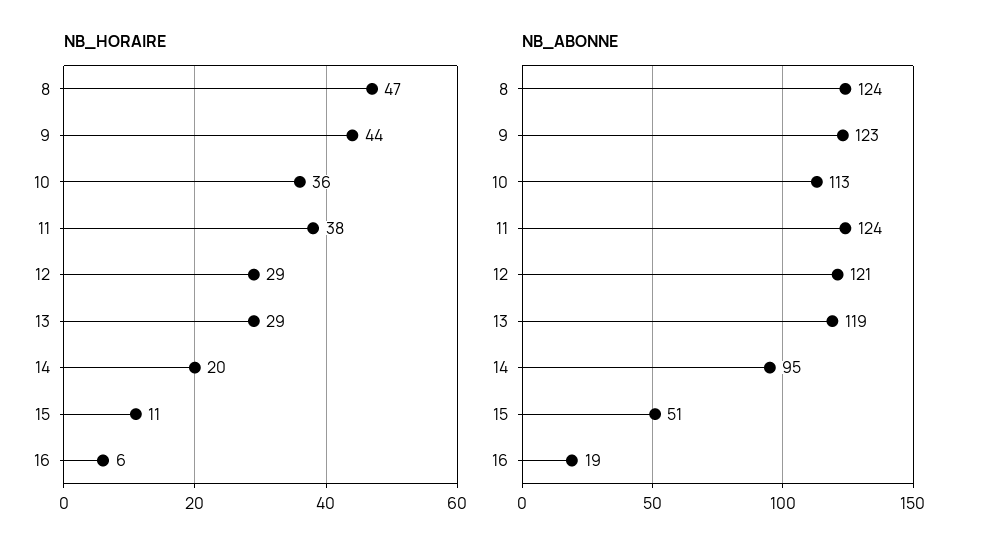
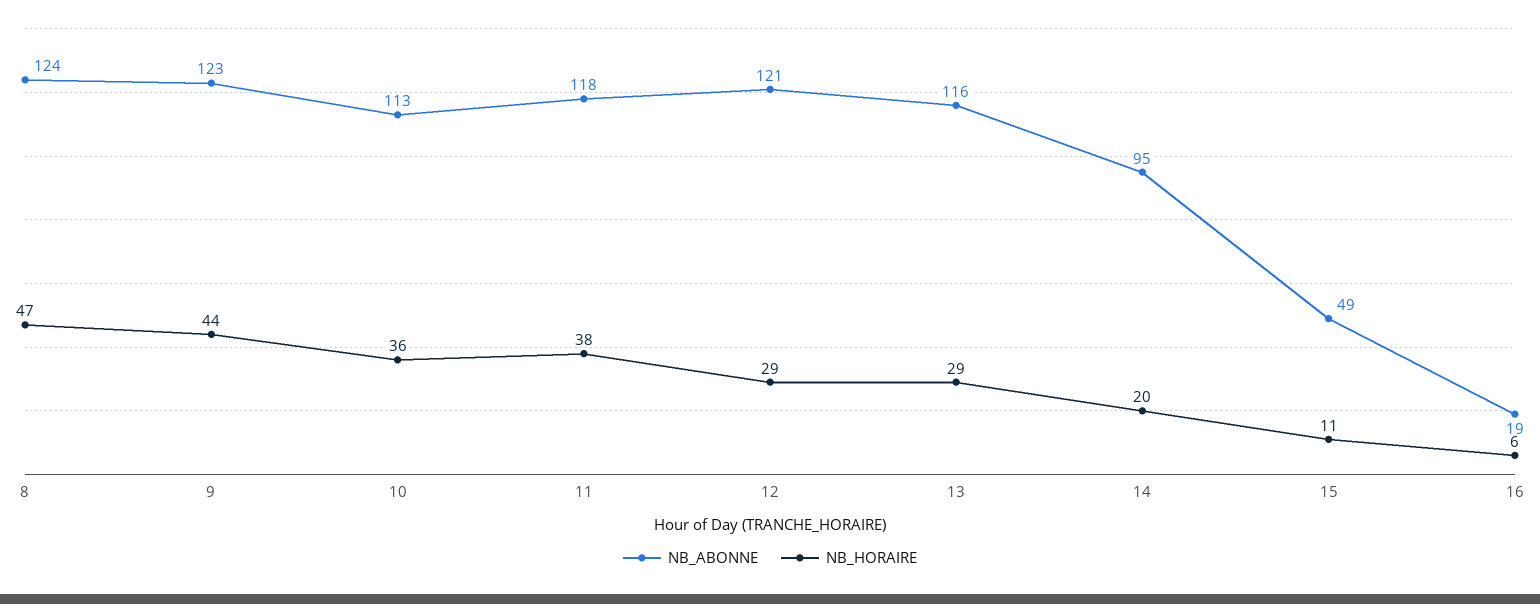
NB_ABONNE, 11: 124 -> 118
NB_ABONNE, 13: 119 -> 116
NB_ABONNE, 15: 51 -> 49

